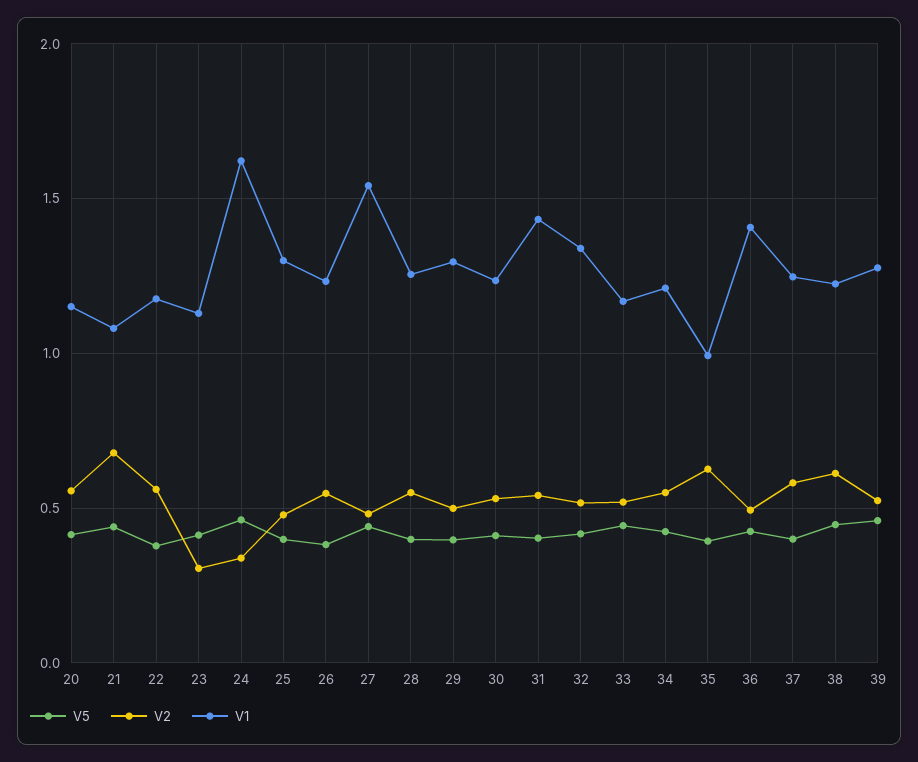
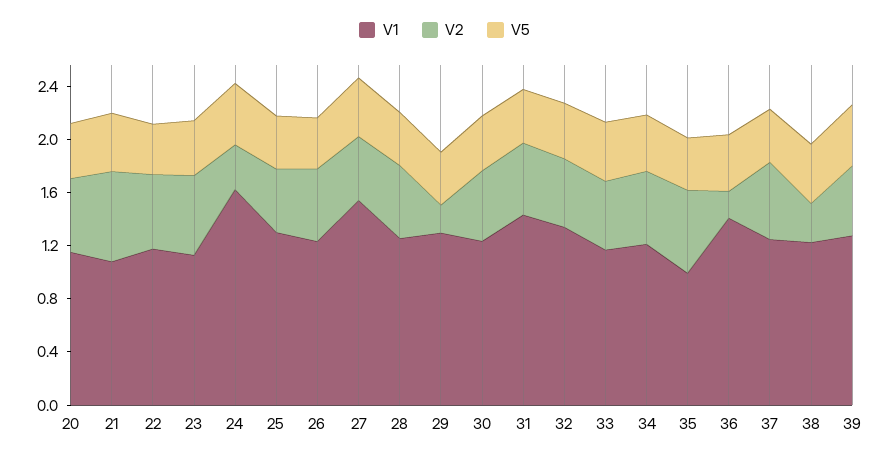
V2, 23: 0.3 -> 0.6
V2, 29: 0.5 -> 0.2
V2, 36: 0.5 -> 0.2
V2, 38: 0.6 -> 0.3

